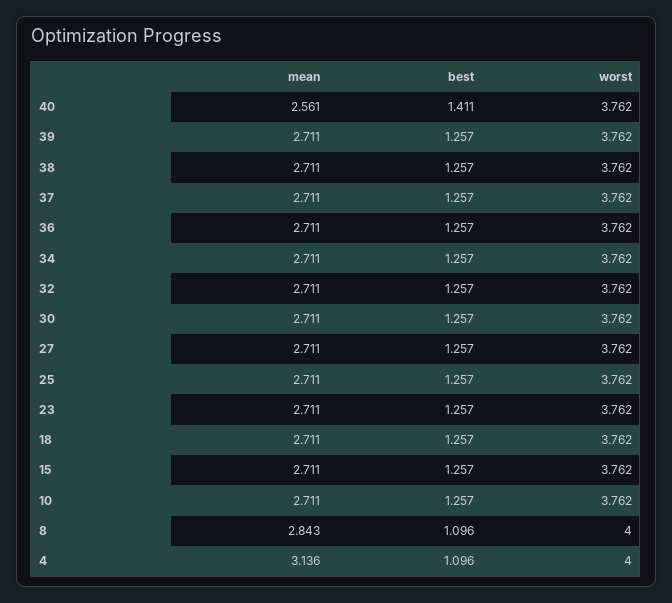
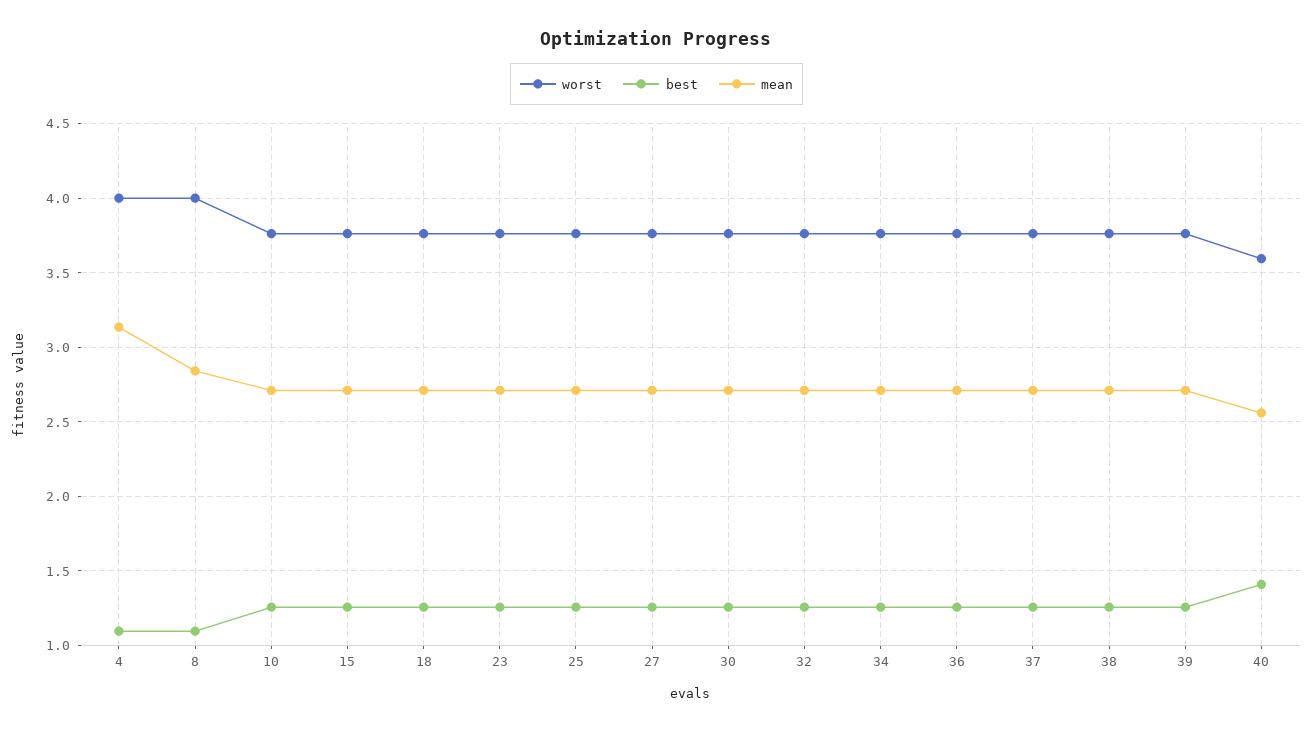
worst, 40: 3.762 -> 3.6

